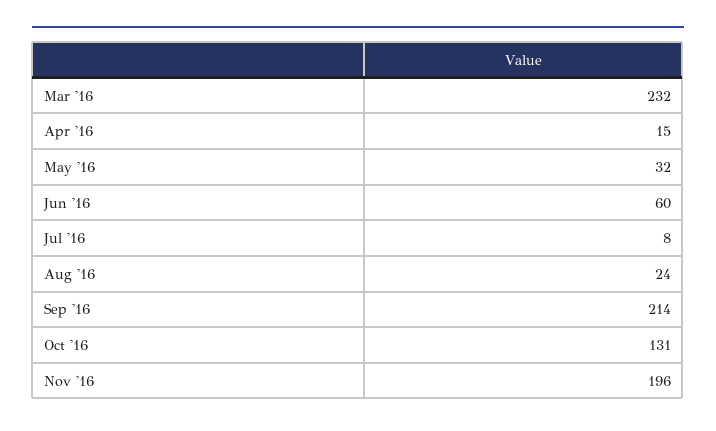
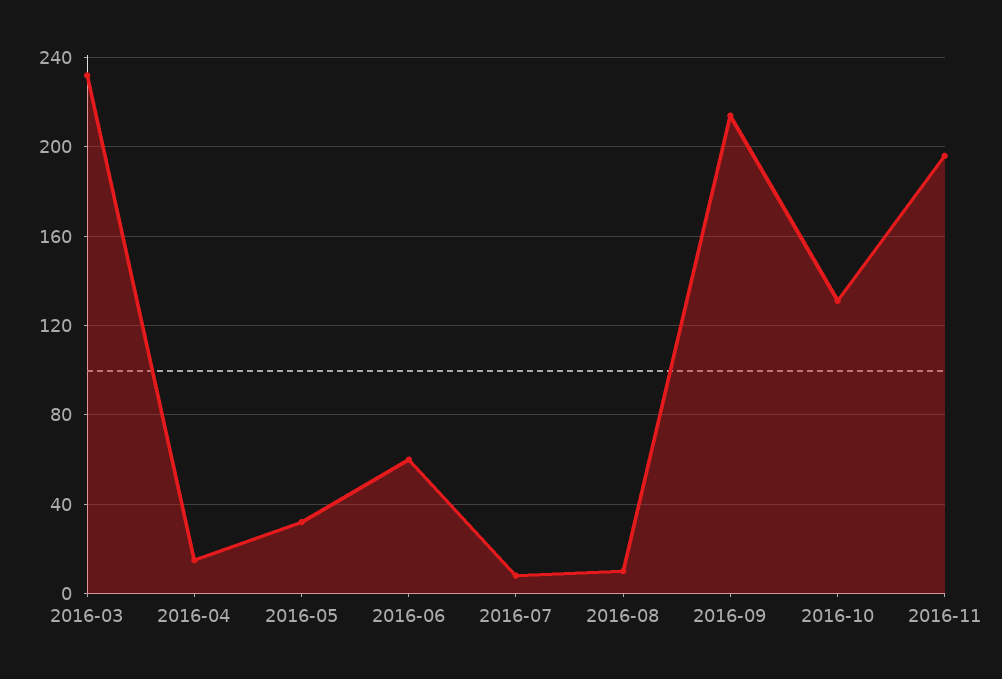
Aug '16: 24 -> 10

